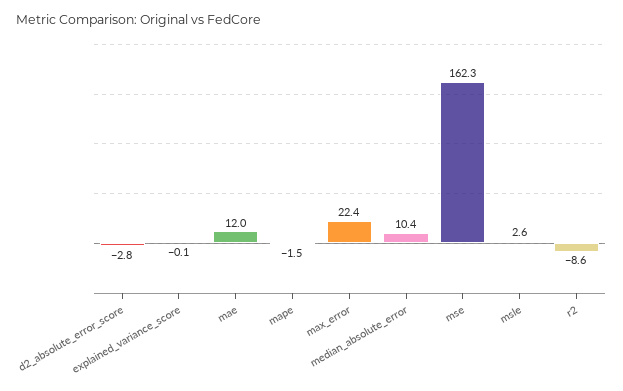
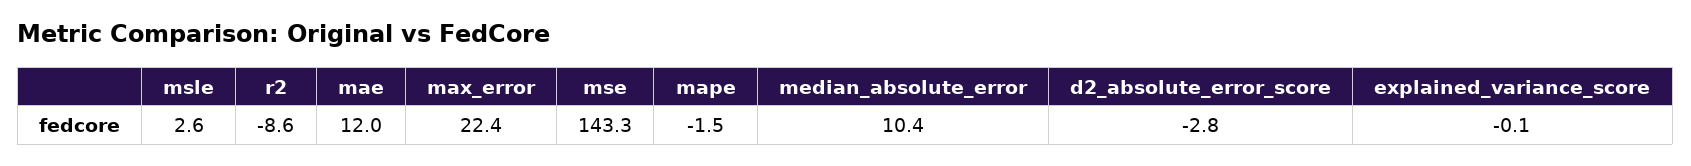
mse: 162.3 -> 143.3

